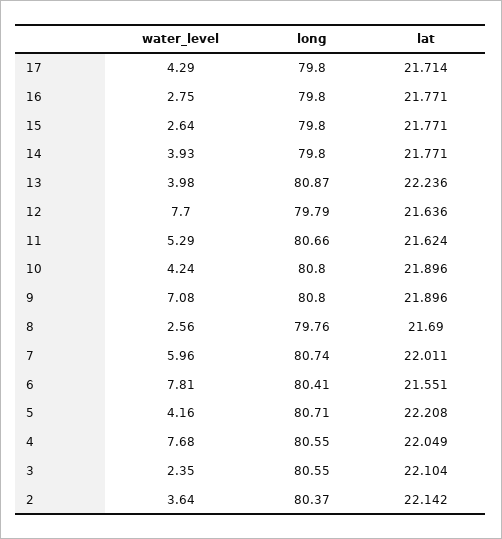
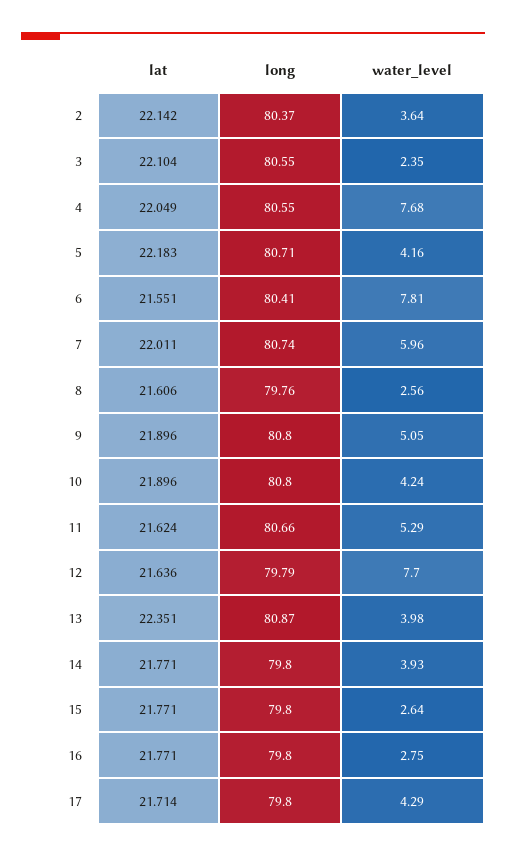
lat, 13: 22.236 -> 22.351
water_level, 9: 7.08 -> 5.05
lat, 8: 21.69 -> 21.606
lat, 5: 22.208 -> 22.183

